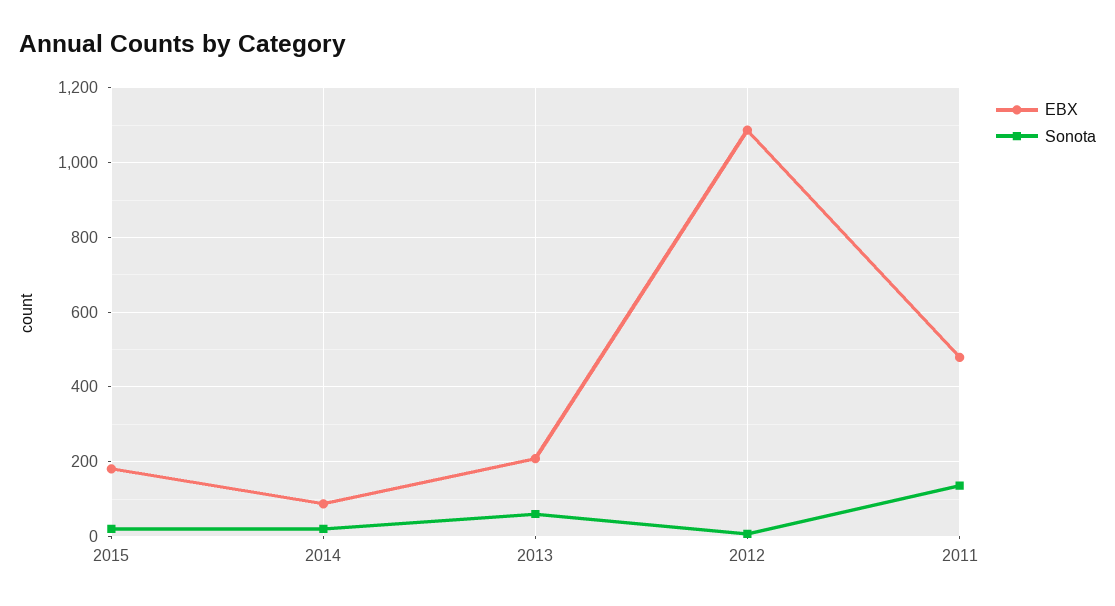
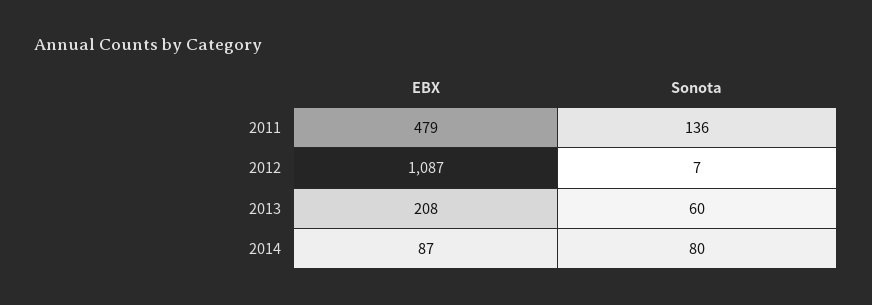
EBX, 2015: 180 -> none
Sonota, 2015: 20 -> none
Sonota, 2014: 20 -> 80

